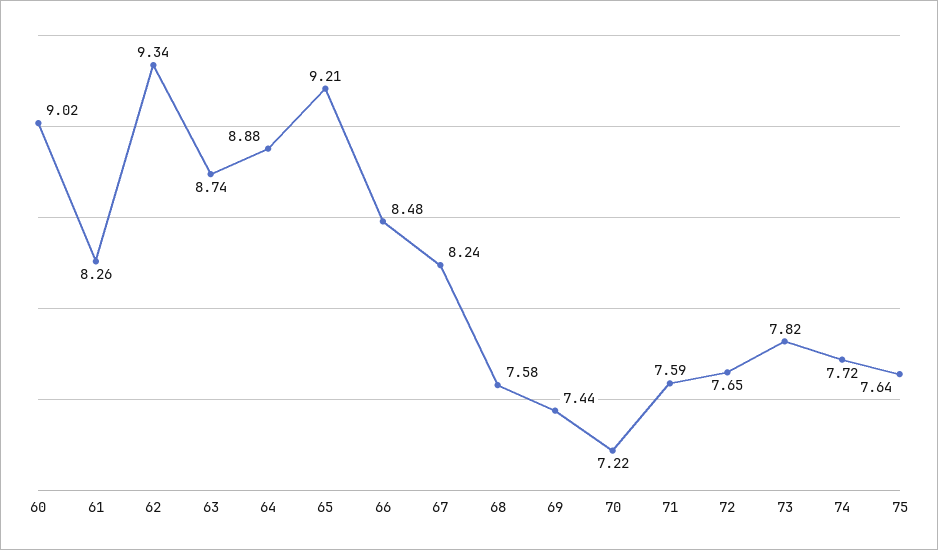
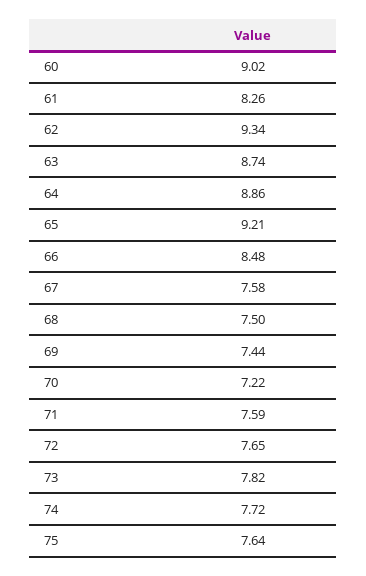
64: 8.88 -> 8.86
67: 8.24 -> 7.58
68: 7.58 -> 7.5

